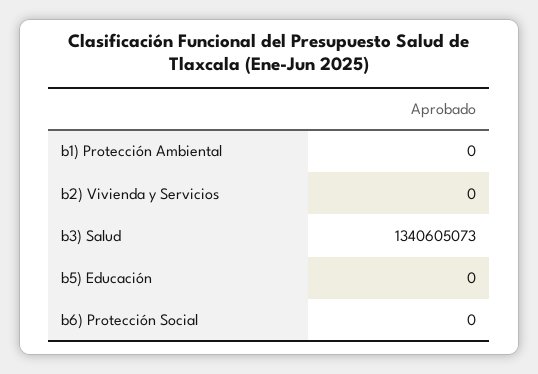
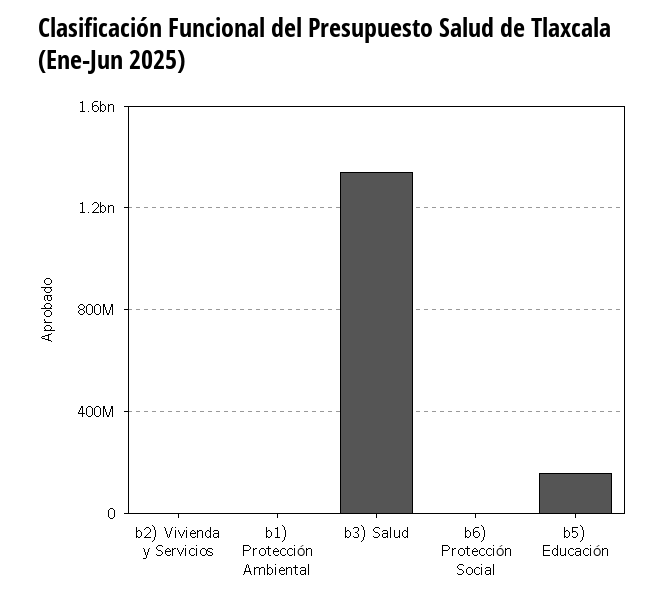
b5) Educación: 0 -> 150000000

